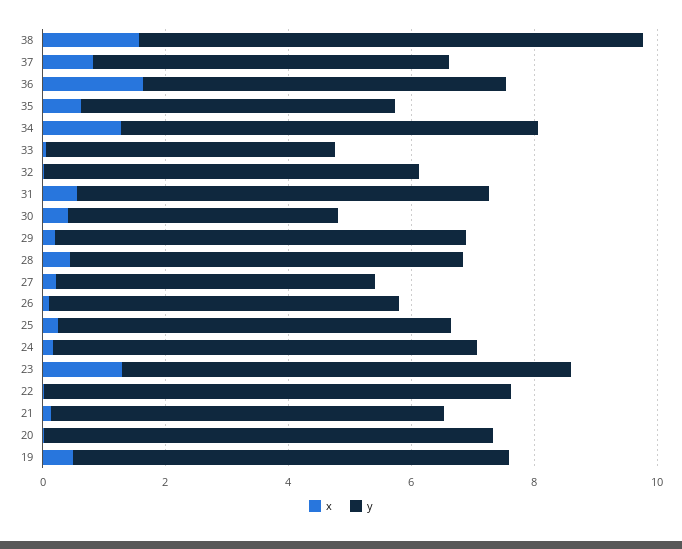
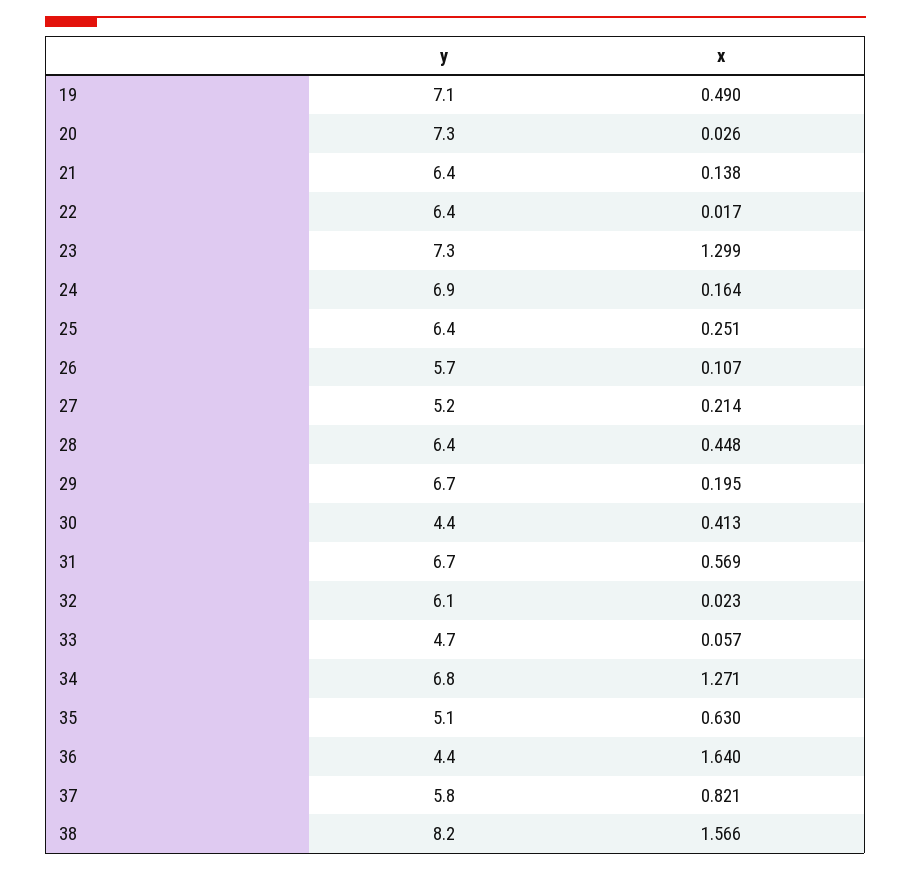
y, 36: 6 -> 4.4
y, 22: 7.5 -> 6.4

